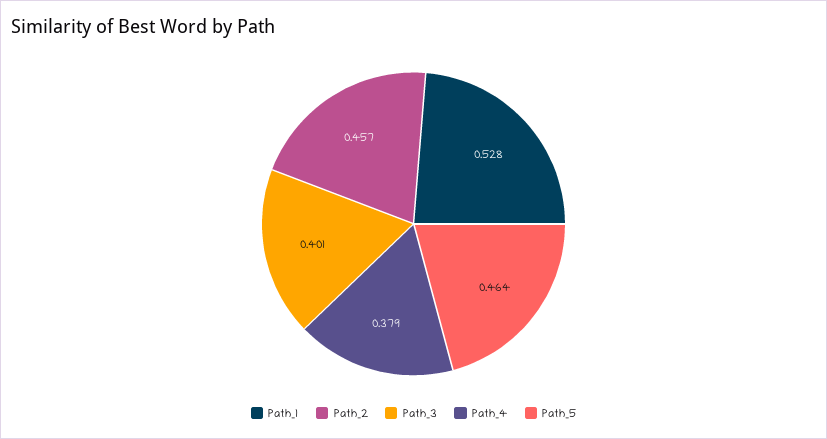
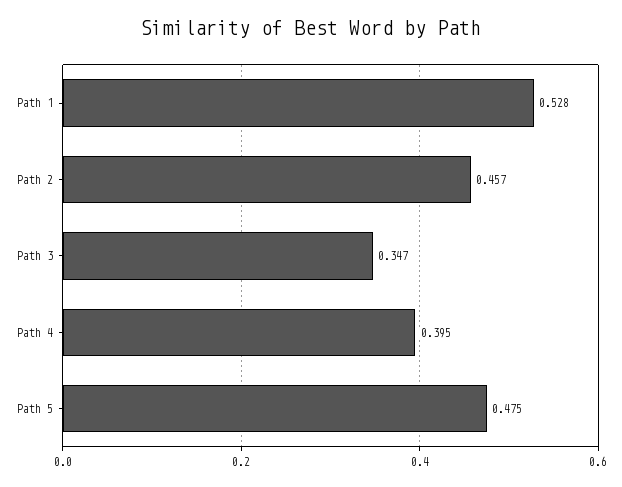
Path_3: 0.401 -> 0.347
Path_4: 0.379 -> 0.395
Path_5: 0.464 -> 0.475

